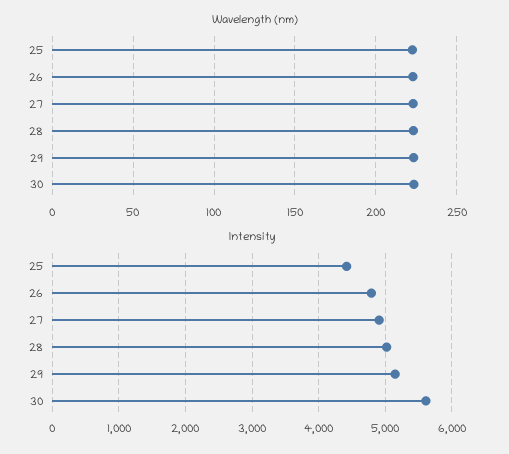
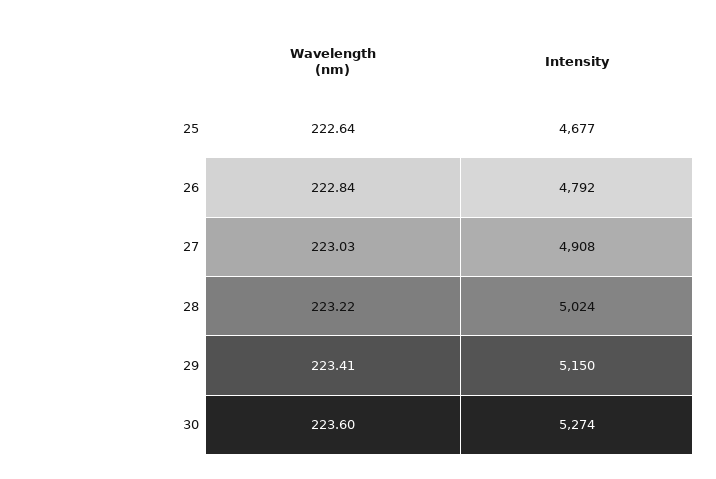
Intensity, 25: 4400 -> 4677
Intensity, 30: 5600 -> 5274

